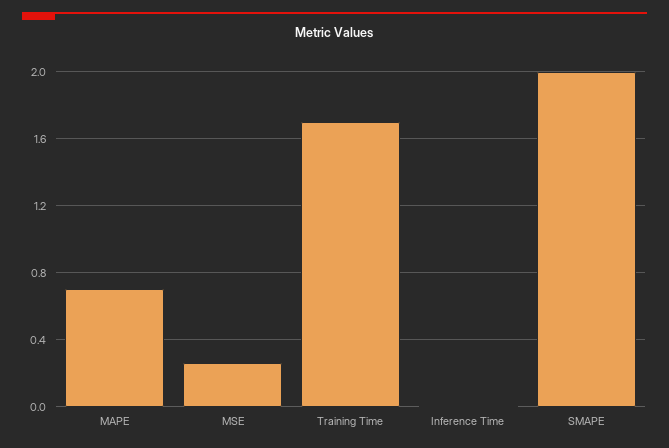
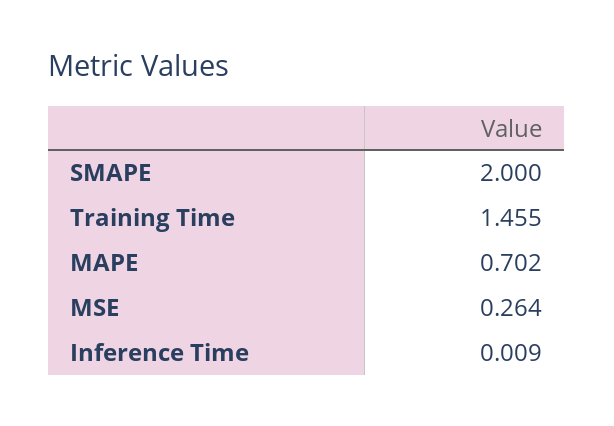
Training Time: 1.7 -> 1.455

